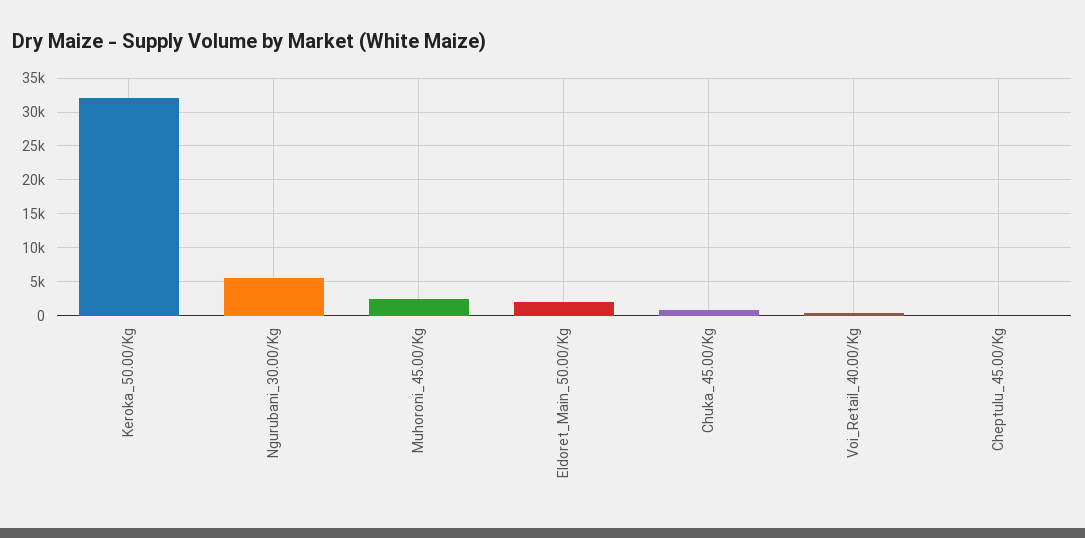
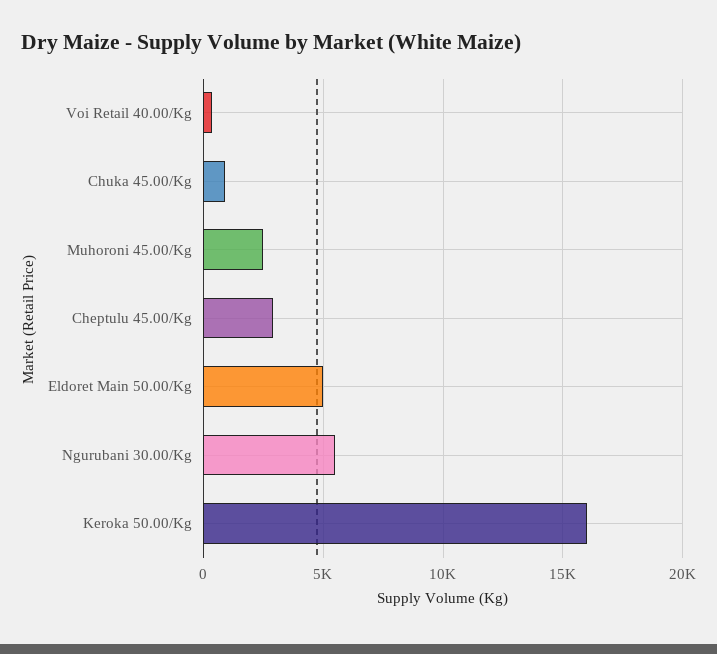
Keroka_50.00/Kg: 32000 -> 16000
Eldoret_Main_50.00/Kg: 2000 -> 5000
Cheptulu_45.00/Kg: 0 -> 3000

